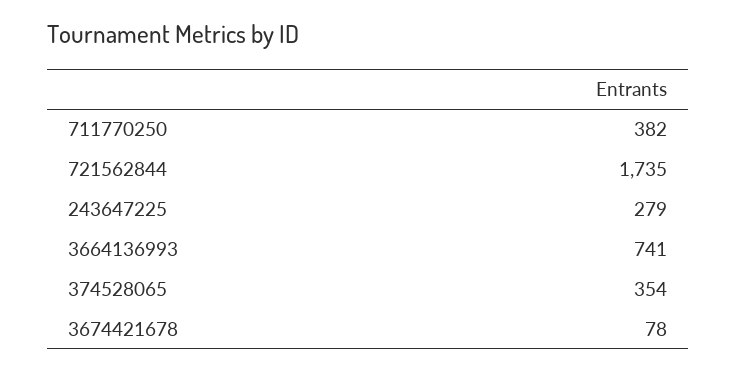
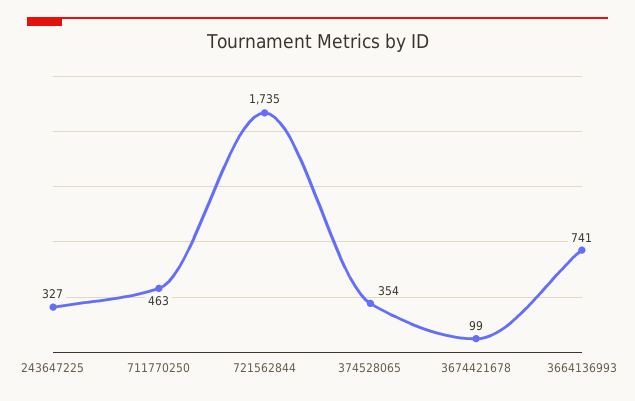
711770250: 382 -> 463
243647225: 279 -> 327
3674421678: 78 -> 99

